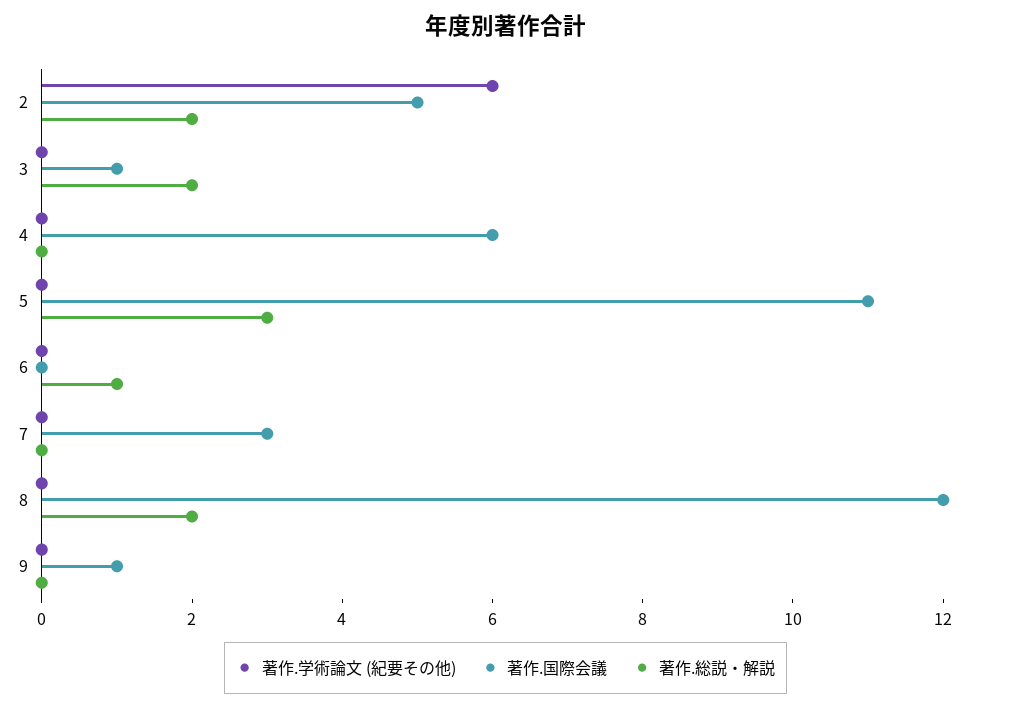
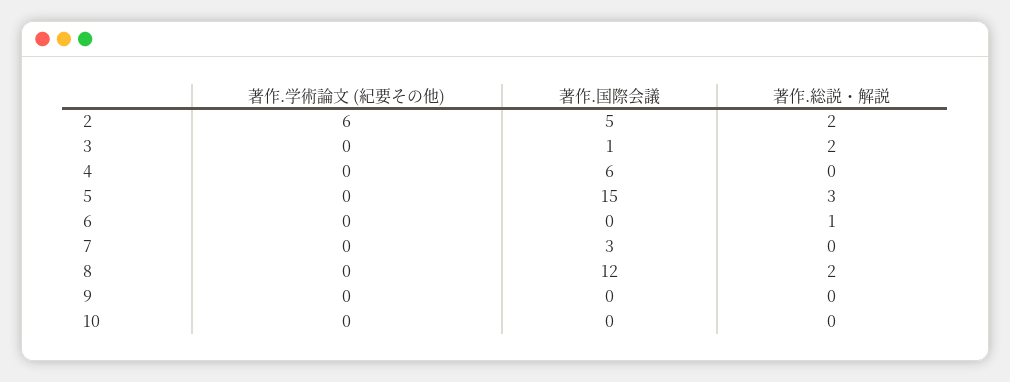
著作.国際会議, 5: 11 -> 15
著作.国際会議, 9: 1 -> 0
著作.学術論文 (紀要その他), 10: none -> 0
著作.国際会議, 10: none -> 0
著作.総説・解説, 10: none -> 0

